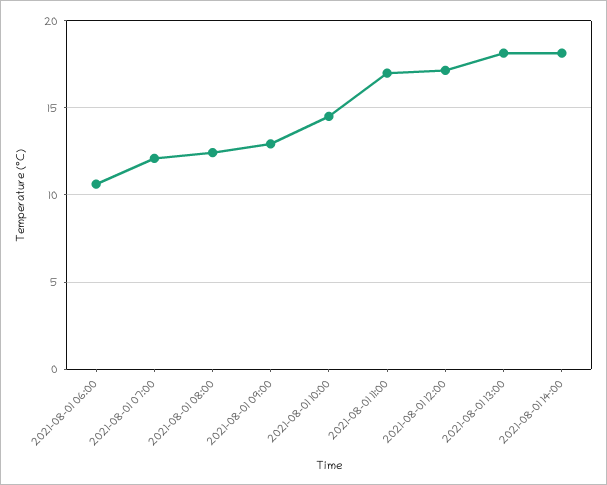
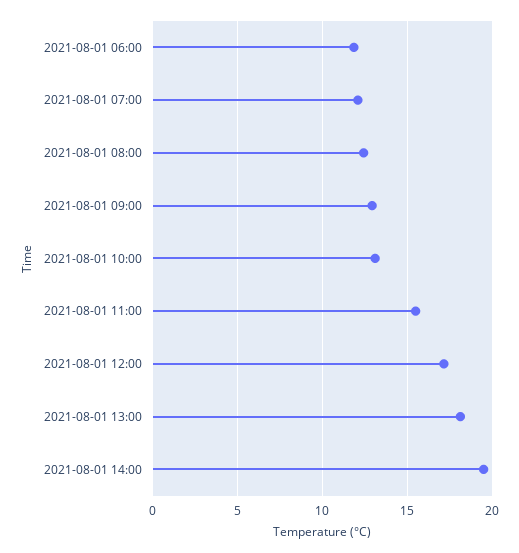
2021-08-01 06:00: 10.5 -> 12
2021-08-01 10:00: 14.5 -> 13
2021-08-01 11:00: 17 -> 15.5
2021-08-01 14:00: 18 -> 19.5

